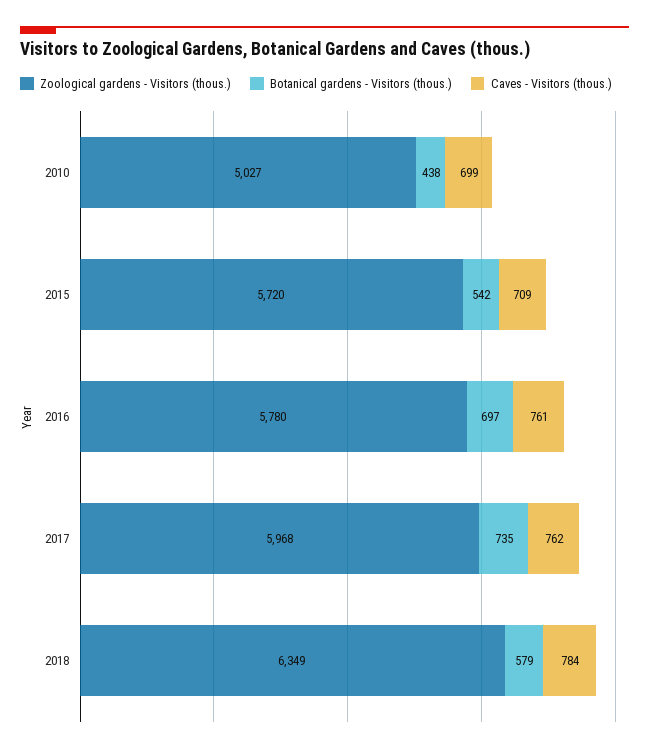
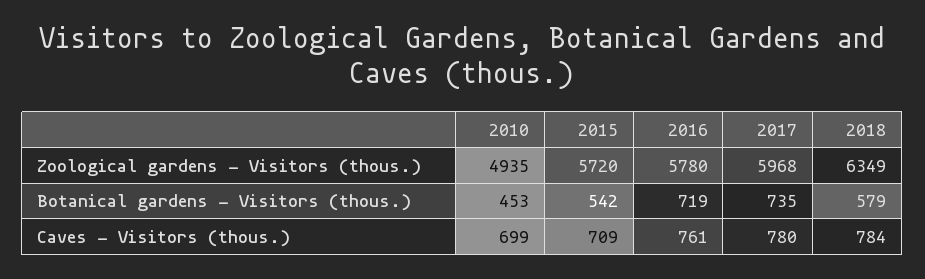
Zoological gardens - Visitors (thous.), 2010: 5027 -> 4935
Botanical gardens - Visitors (thous.), 2010: 438 -> 453
Botanical gardens - Visitors (thous.), 2016: 697 -> 719
Caves - Visitors (thous.), 2017: 762 -> 780

